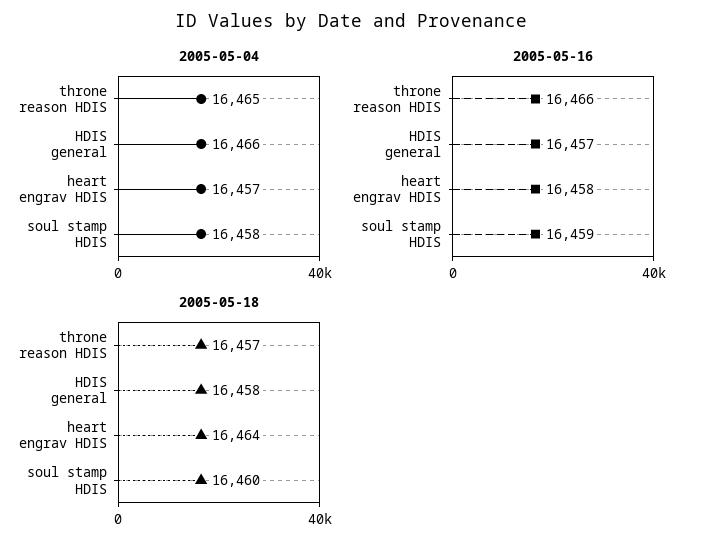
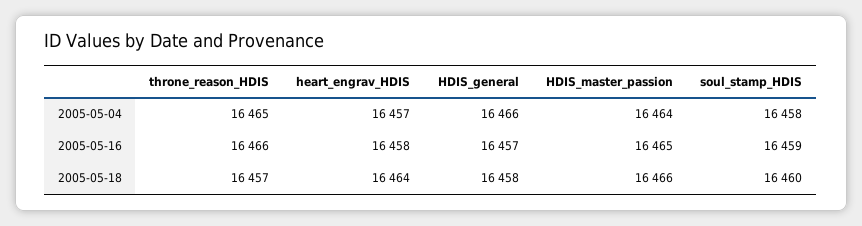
2005-05-04, HDIS_master_passion: none -> 16464
2005-05-16, HDIS_master_passion: none -> 16465
2005-05-18, HDIS_master_passion: none -> 16466

